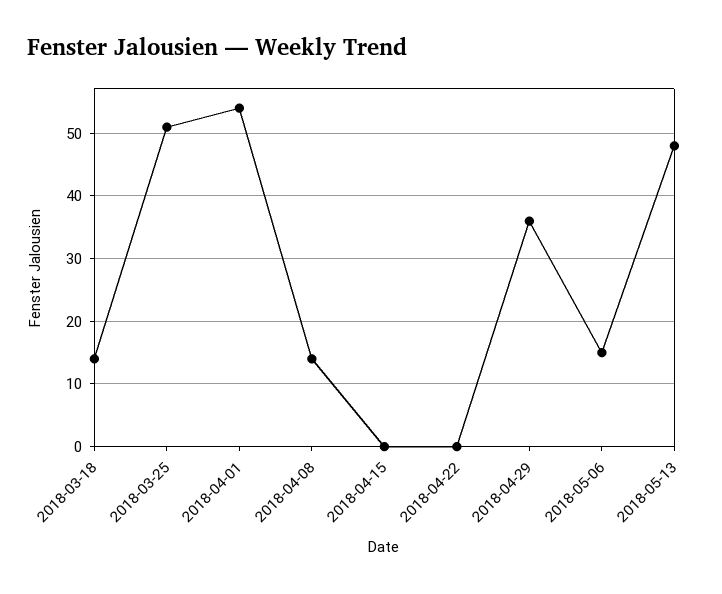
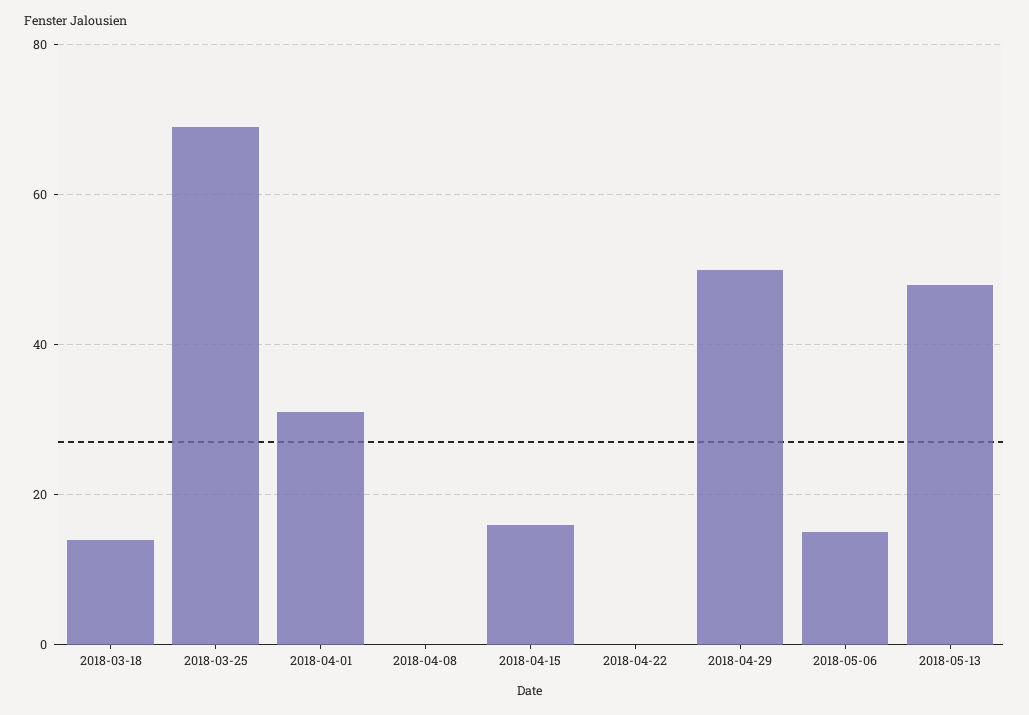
2018-03-25: 51 -> 70
2018-04-01: 54 -> 30
2018-04-08: 14 -> 0
2018-04-15: 0 -> 15
2018-04-29: 36 -> 50

